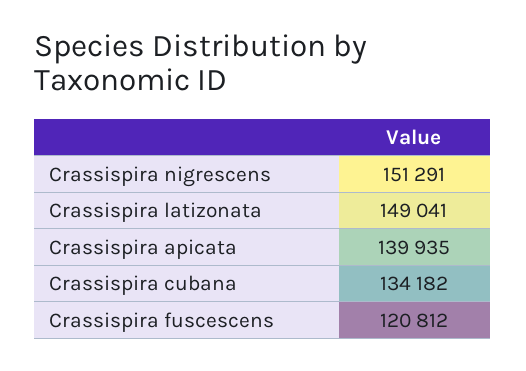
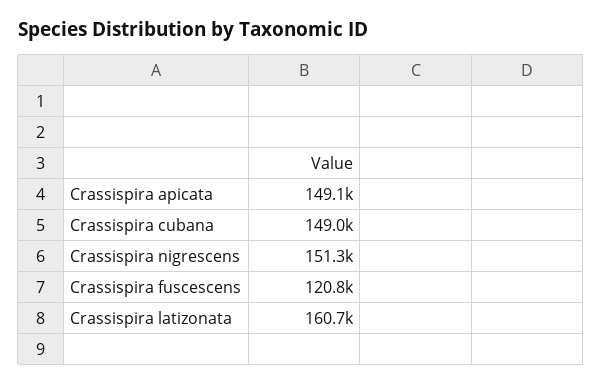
Crassispira latizonata: 149041 -> 160700
Crassispira apicata: 139935 -> 149100
Crassispira cubana: 134182 -> 149000

